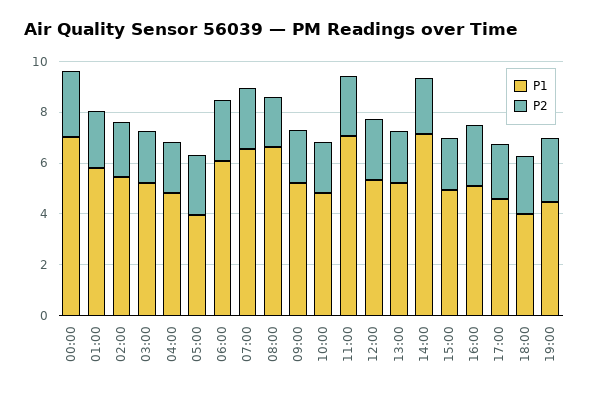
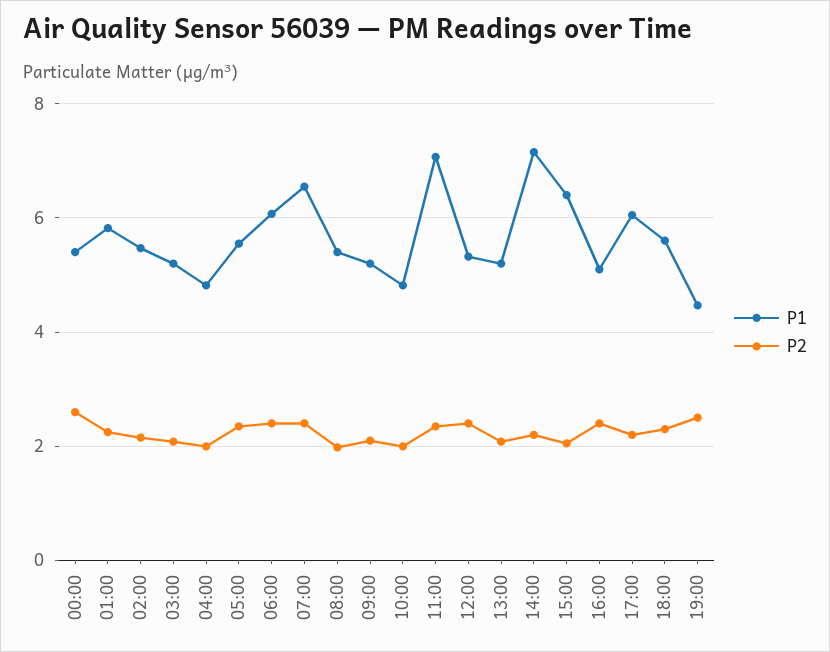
P1, 00:00: 7 -> 5.4
P1, 05:00: 4 -> 5.6
P1, 08:00: 6.5 -> 5.4
P1, 15:00: 5 -> 6.4
P1, 17:00: 4.5 -> 6
P1, 18:00: 4 -> 5.6

